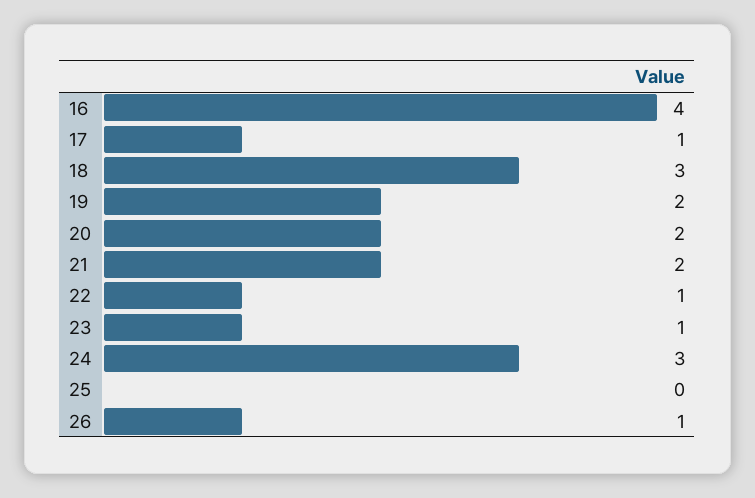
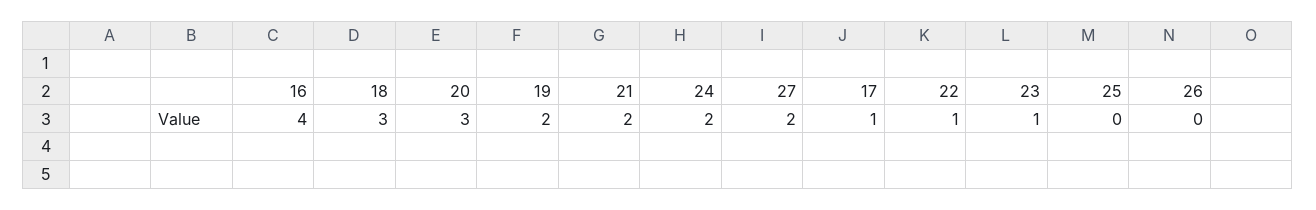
20: 2 -> 3
24: 3 -> 2
26: 1 -> 0
27: none -> 2

